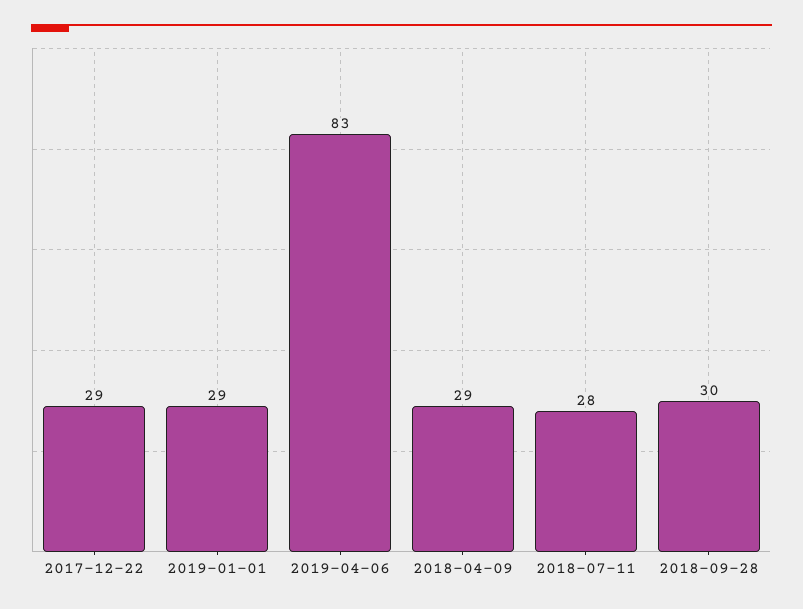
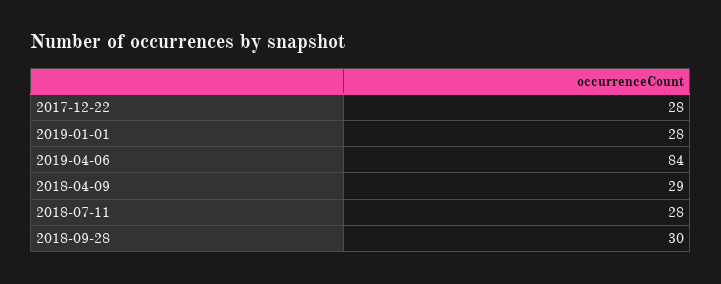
2017-12-22: 29 -> 28
2019-01-01: 29 -> 28
2019-04-06: 83 -> 84

